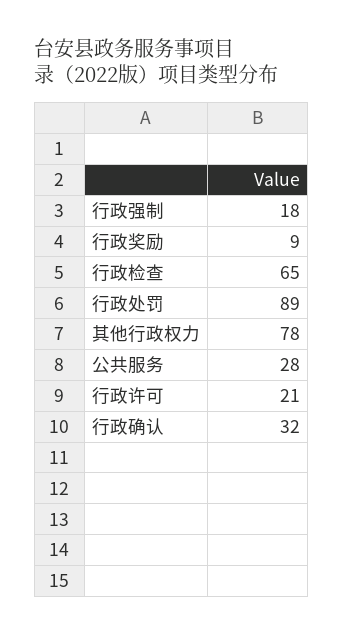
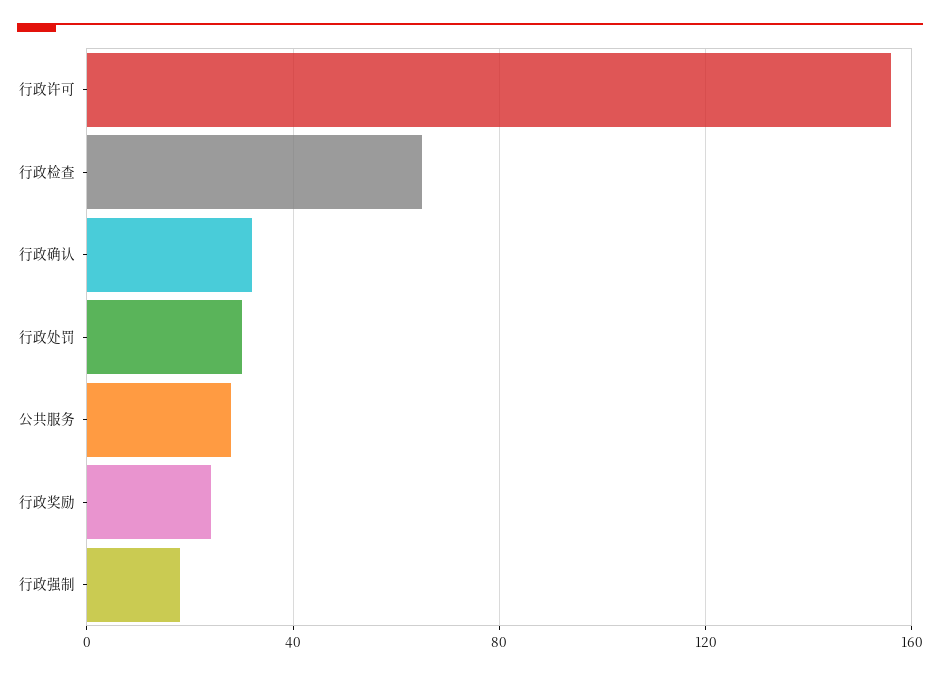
行政奖励: 9 -> 25
行政处罚: 89 -> 30
其他行政权力: 78 -> none
行政许可: 21 -> 155

